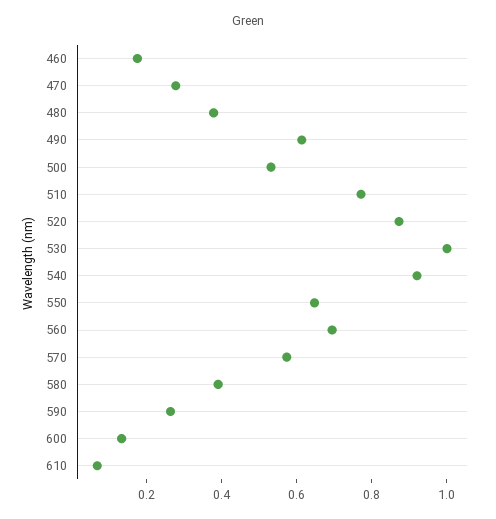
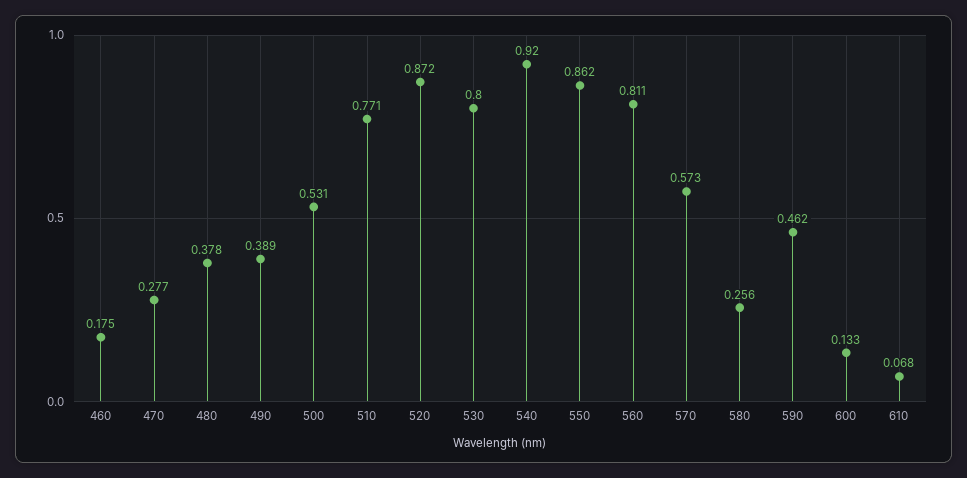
490: 0.6 -> 0.389
530: 1 -> 0.8
550: 0.65 -> 0.862
560: 0.7 -> 0.811
580: 0.4 -> 0.256
590: 0.25 -> 0.462

